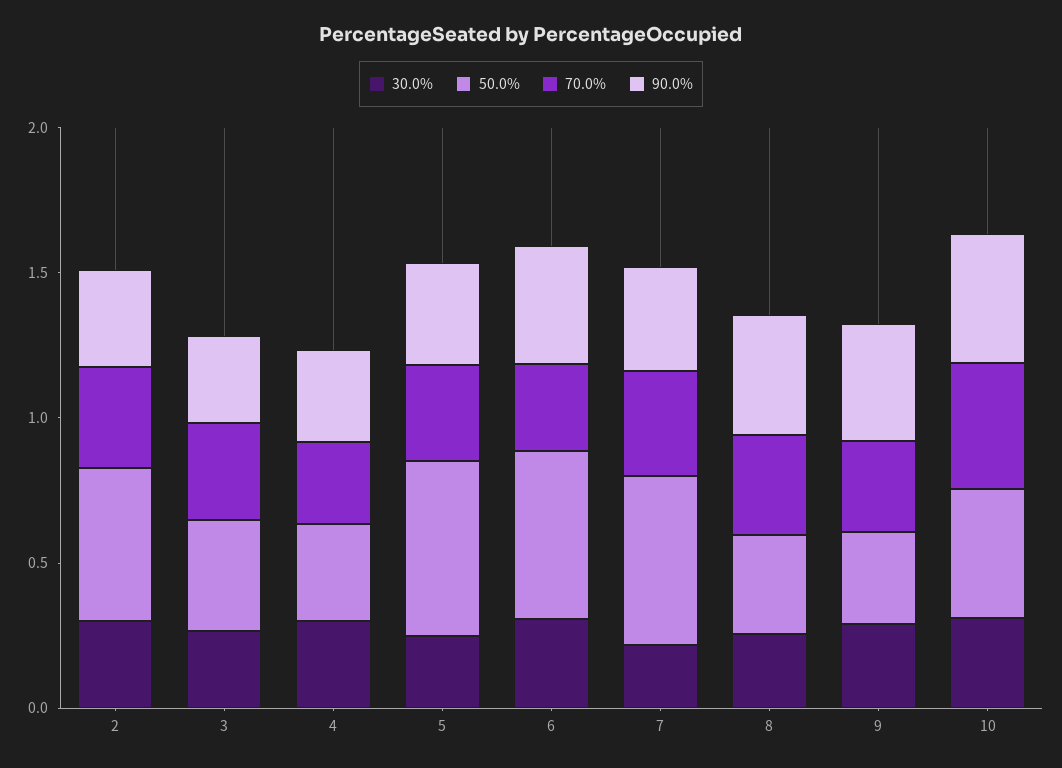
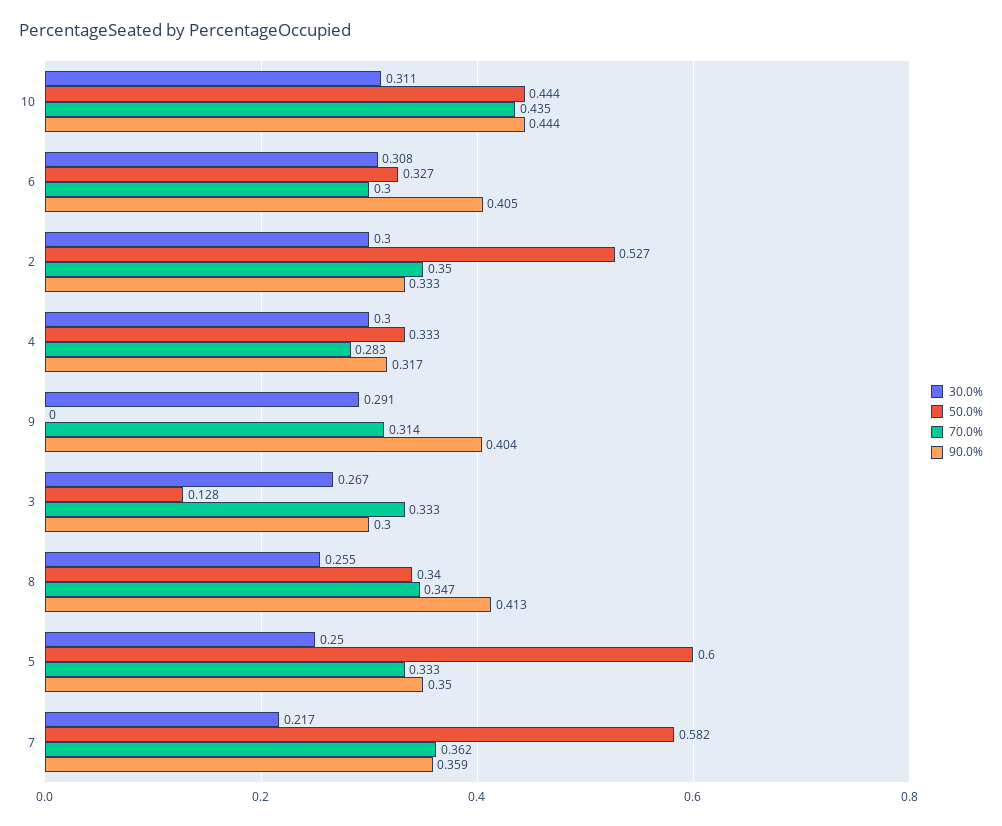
50.0%, 3: 0.4 -> 0.128
50.0%, 6: 0.6 -> 0.327
50.0%, 9: 0.3 -> 0

